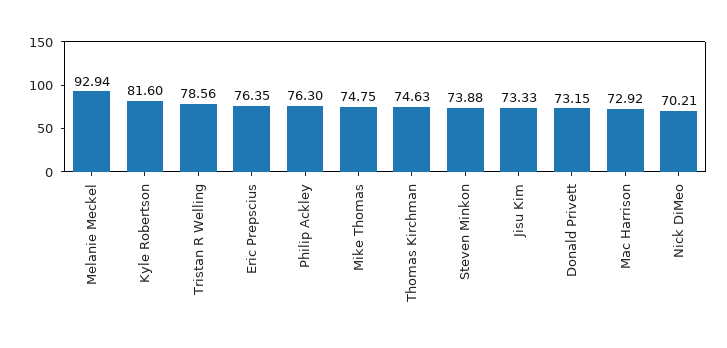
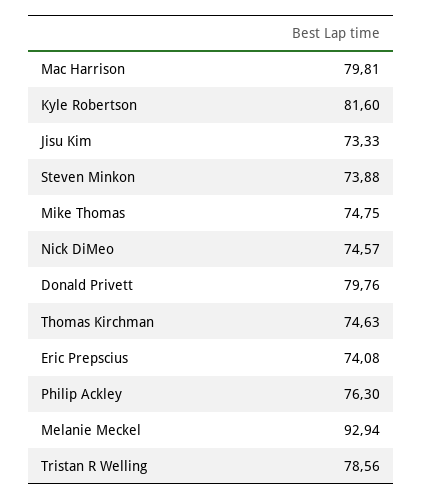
Eric Prepscius: 76.35 -> 74.08
Donald Privett: 73.15 -> 79.76
Mac Harrison: 72.92 -> 79.81
Nick DiMeo: 70.21 -> 74.57

